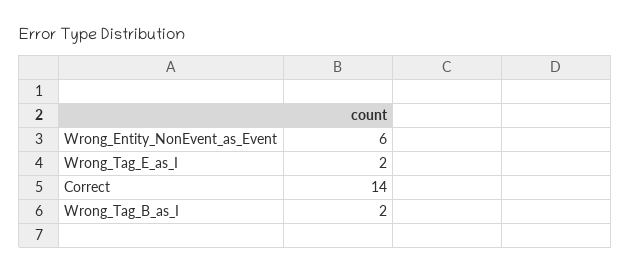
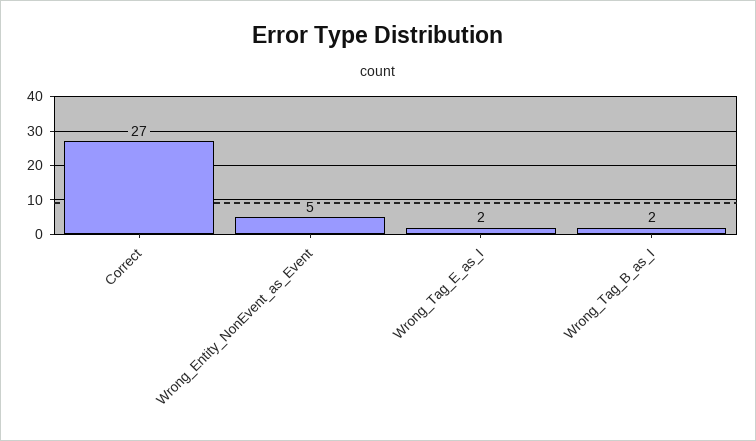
Wrong_Entity_NonEvent_as_Event: 6 -> 5
Correct: 14 -> 27

